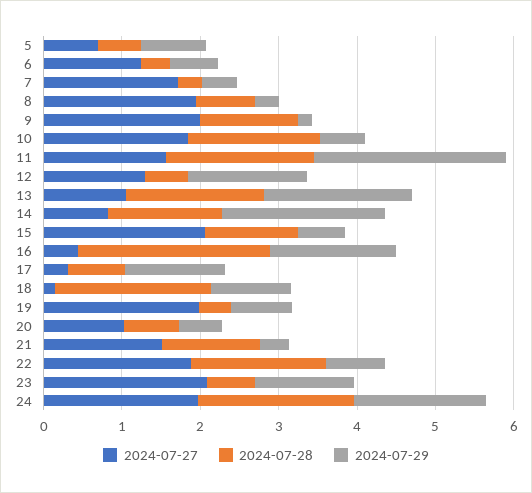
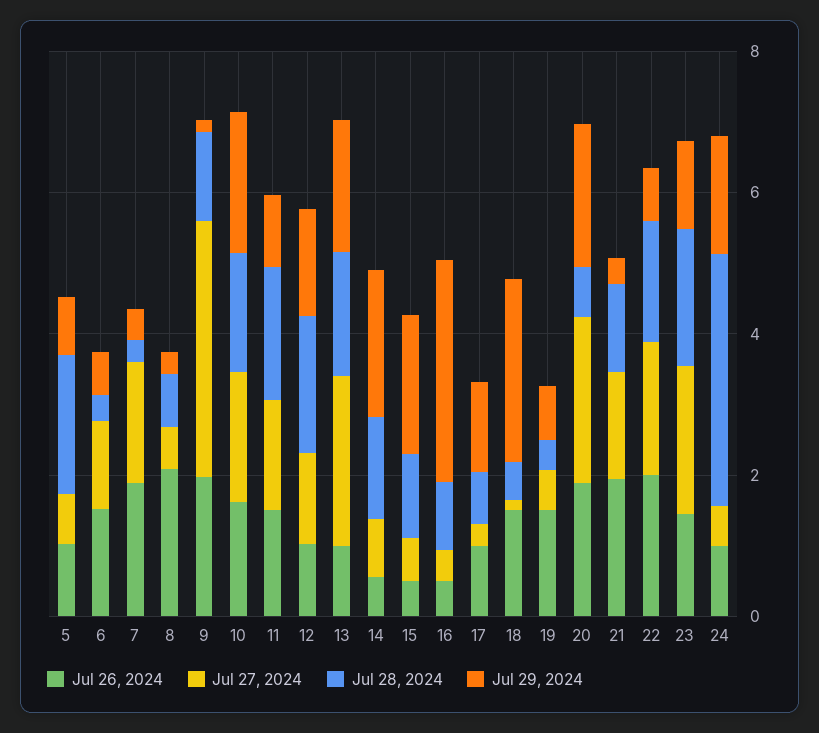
2024-07-28, 5: 0.6 -> 2
2024-07-27, 8: 2 -> 0.5
2024-07-27, 9: 2 -> 3.5
2024-07-29, 10: 0.6 -> 2
2024-07-29, 11: 2.4 -> 1
2024-07-28, 12: 0.6 -> 2
2024-07-27, 13: 1 -> 2.5
2024-07-27, 15: 2 -> 0.5
2024-07-29, 15: 0.6 -> 2
2024-07-28, 16: 2.4 -> 1
2024-07-29, 16: 1.6 -> 3
2024-07-28, 18: 2 -> 0.5
2024-07-29, 18: 1 -> 2.5
2024-07-27, 19: 2 -> 0.5
2024-07-27, 20: 1 -> 2.5
2024-07-29, 20: 0.6 -> 2
2024-07-28, 23: 0.6 -> 2
2024-07-27, 24: 2 -> 0.5
2024-07-28, 24: 2 -> 3.5
Jul 26, 2024, 5: none -> 1
Jul 26, 2024, 6: none -> 1.5
Jul 26, 2024, 7: none -> 2
Jul 26, 2024, 8: none -> 2
Jul 26, 2024, 9: none -> 2
Jul 26, 2024, 10: none -> 1.5
Jul 26, 2024, 11: none -> 1.5
Jul 26, 2024, 12: none -> 1
Jul 26, 2024, 13: none -> 1
Jul 26, 2024, 14: none -> 0.5
Jul 26, 2024, 15: none -> 0.5
Jul 26, 2024, 16: none -> 0.5
Jul 26, 2024, 17: none -> 1
Jul 26, 2024, 18: none -> 1.5
Jul 26, 2024, 19: none -> 1.5
Jul 26, 2024, 20: none -> 2
Jul 26, 2024, 21: none -> 2
Jul 26, 2024, 22: none -> 2
Jul 26, 2024, 23: none -> 1.5
Jul 26, 2024, 24: none -> 1

